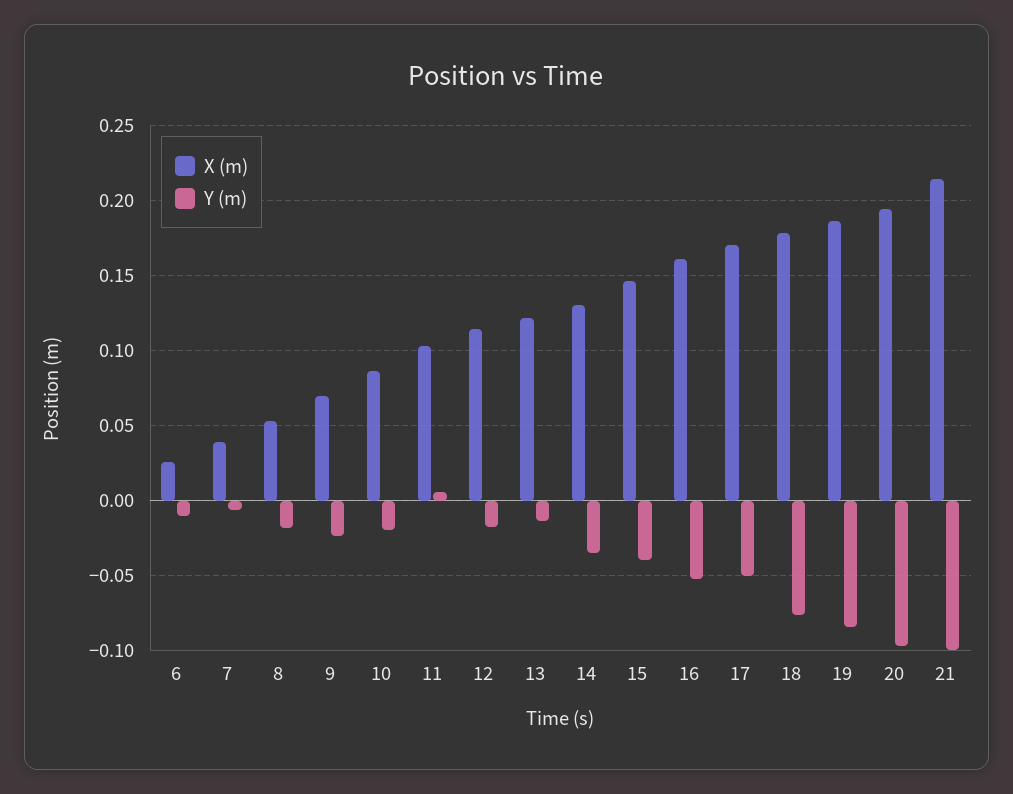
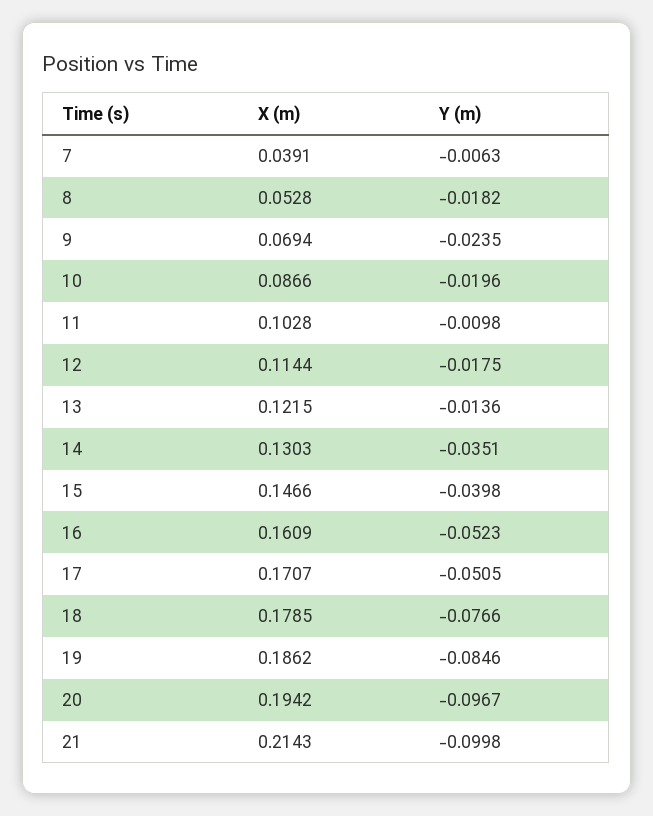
X (m), 6: 0.025 -> none
Y (m), 6: -0.01 -> none
Y (m), 11: 0.005 -> -0.0098

